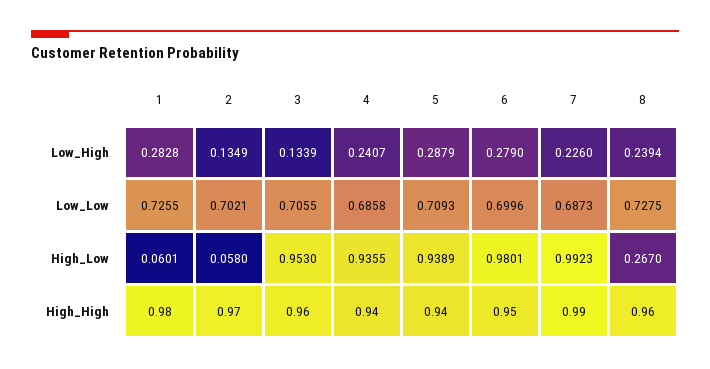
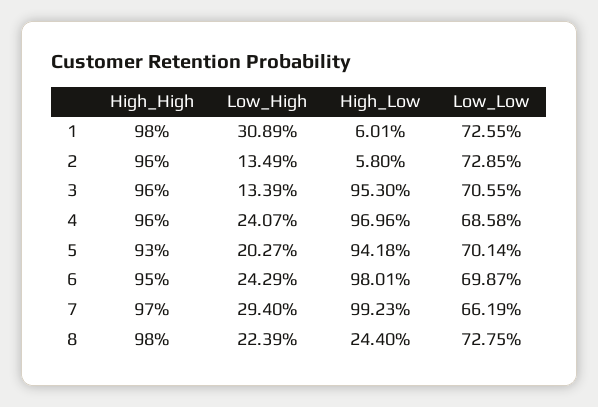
1, Low_High: 0.2828 -> 0.3089
5, Low_High: 0.2879 -> 0.2027
6, Low_High: 0.279 -> 0.2429
7, Low_High: 0.226 -> 0.294
8, Low_High: 0.2394 -> 0.2239
2, Low_Low: 0.7021 -> 0.7285
5, Low_Low: 0.7093 -> 0.7014
6, Low_Low: 0.6996 -> 0.6987
7, Low_Low: 0.6873 -> 0.6619
4, High_Low: 0.9355 -> 0.9696
5, High_Low: 0.9389 -> 0.9418
8, High_Low: 0.267 -> 0.244
2, High_High: 0.97 -> 0.96
4, High_High: 0.94 -> 0.96
5, High_High: 0.94 -> 0.93
7, High_High: 0.99 -> 0.97
8, High_High: 0.96 -> 0.98

